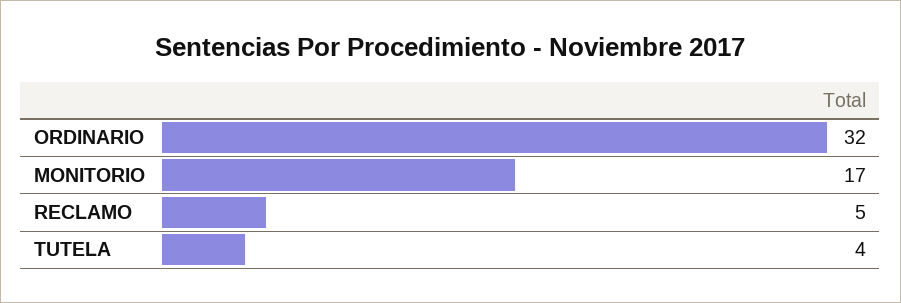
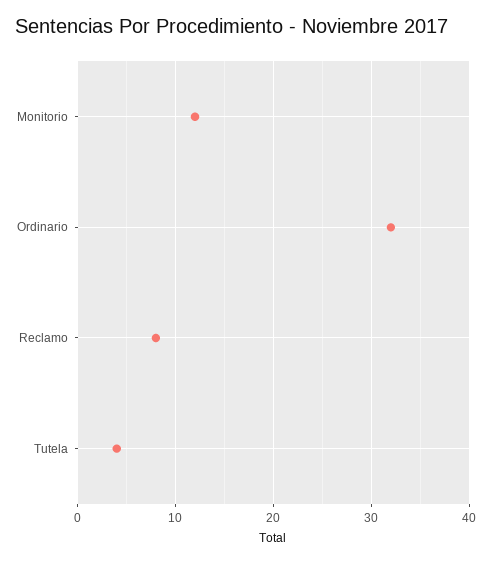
MONITORIO: 17 -> 12
RECLAMO: 5 -> 8

